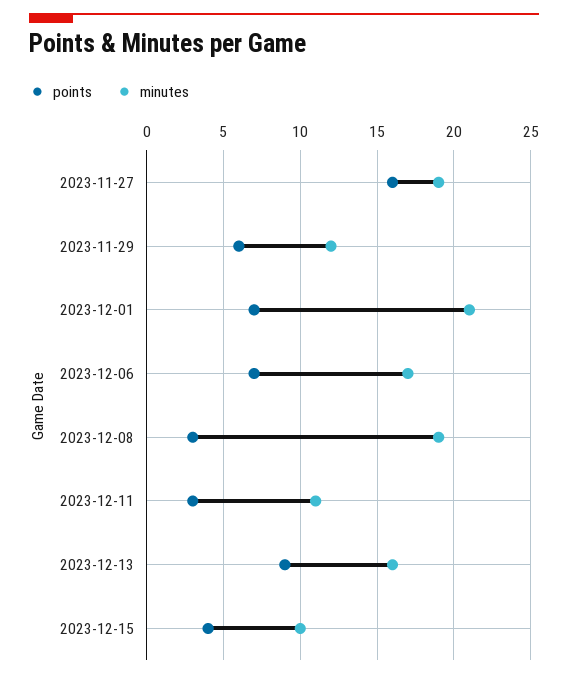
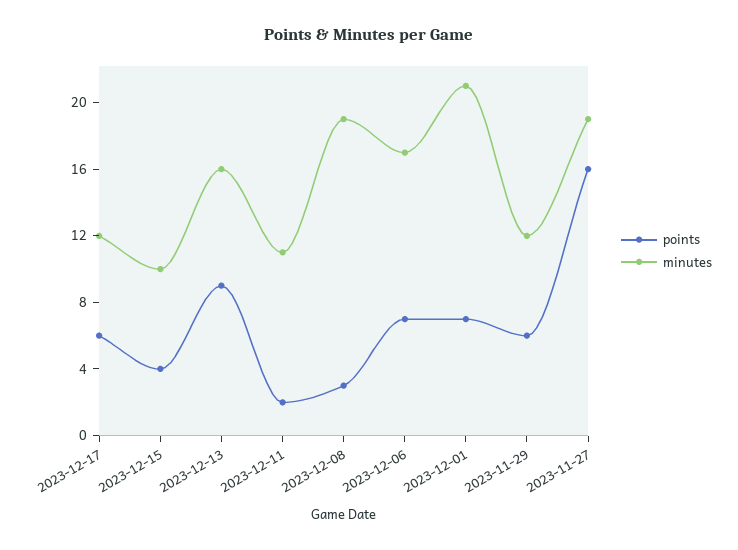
points, 2023-12-11: 3 -> 2
points, 2023-12-17: none -> 6
minutes, 2023-12-17: none -> 12

